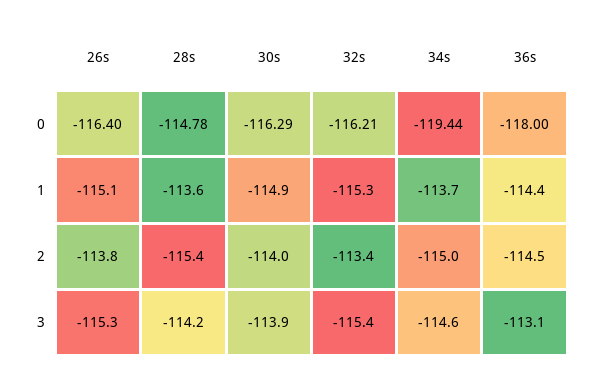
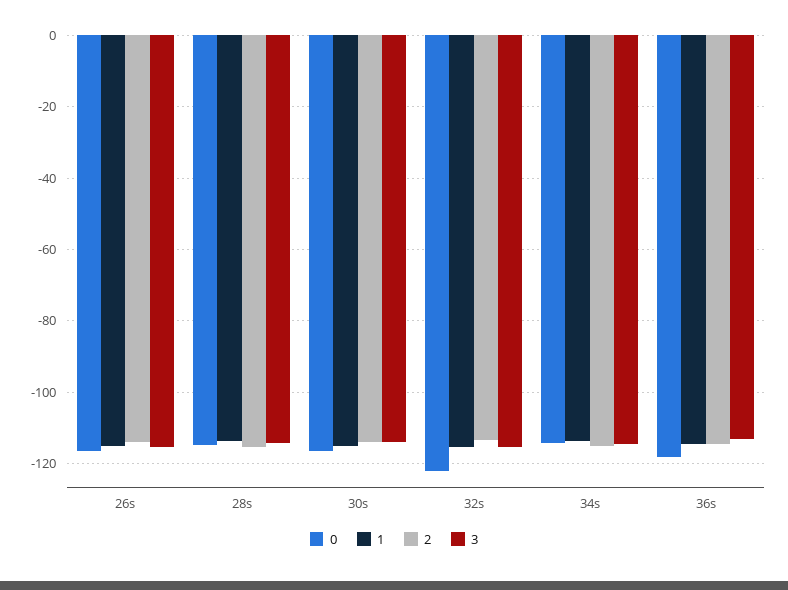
0, 32s: -116.21 -> -122
0, 34s: -119.44 -> -114

